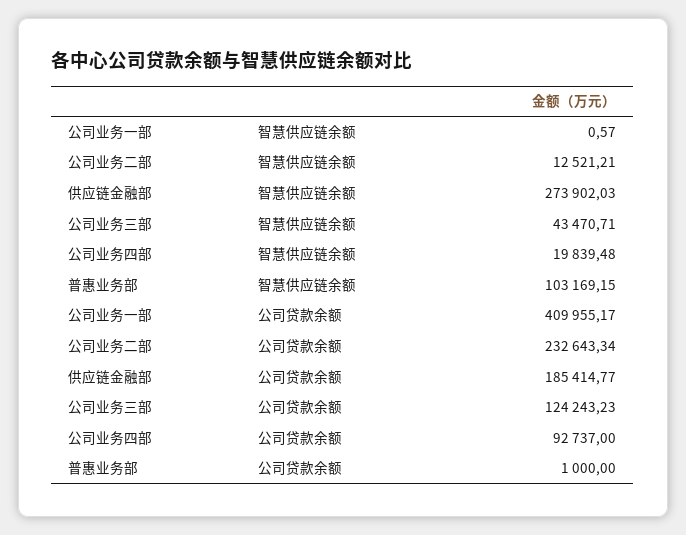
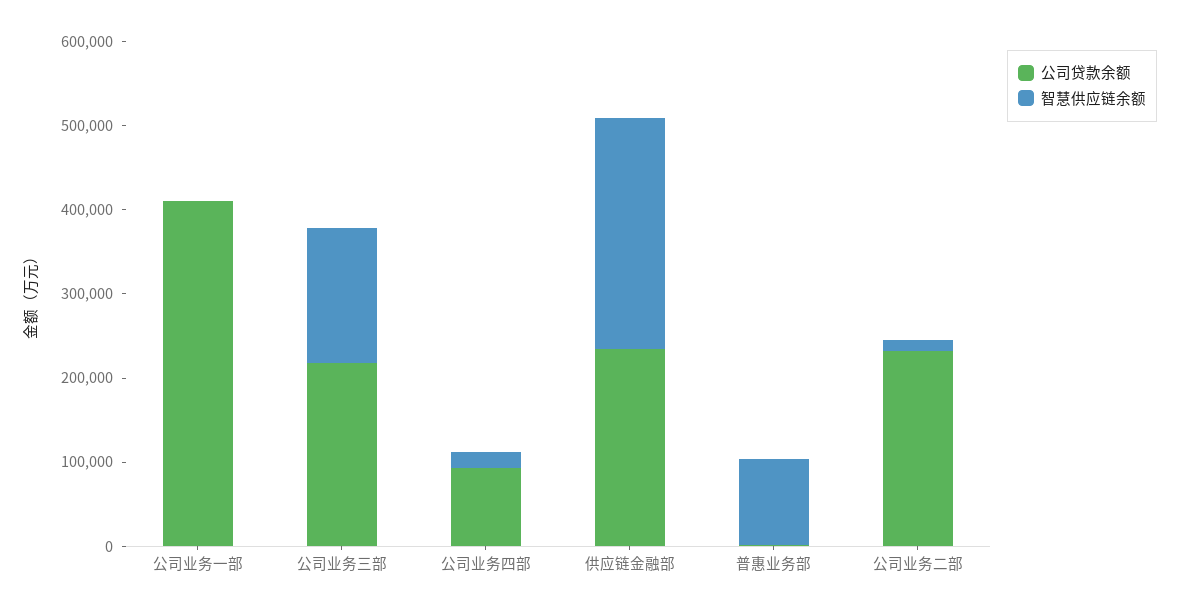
智慧供应链余额, 公司业务三部: 43470.71 -> 160000
公司贷款余额, 供应链金融部: 185414.77 -> 240000
公司贷款余额, 公司业务三部: 124243.23 -> 220000

